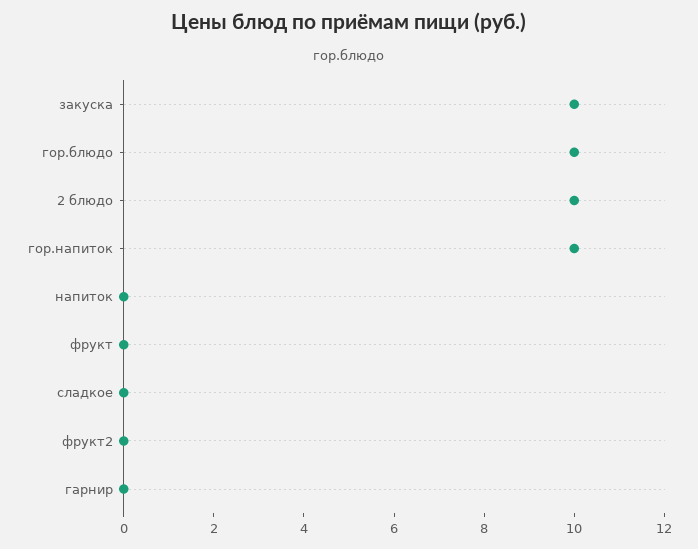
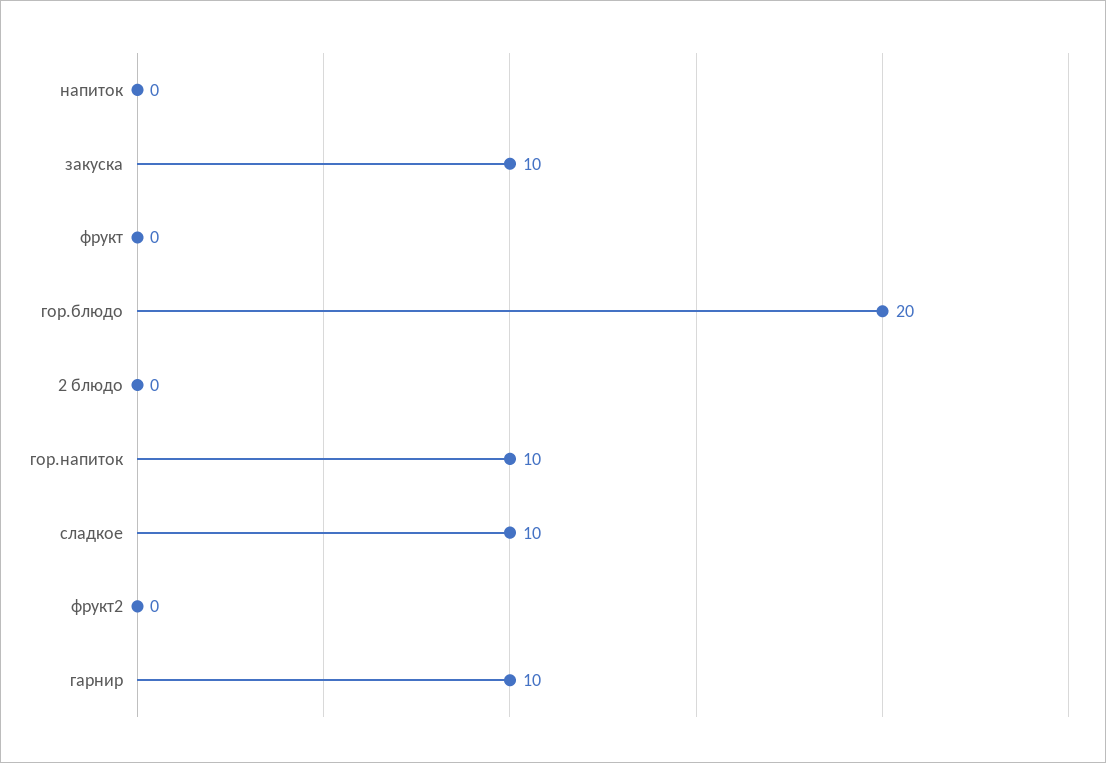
гор.блюдо: 10 -> 20
2 блюдо: 10 -> 0
сладкое: 0 -> 10
гарнир: 0 -> 10

